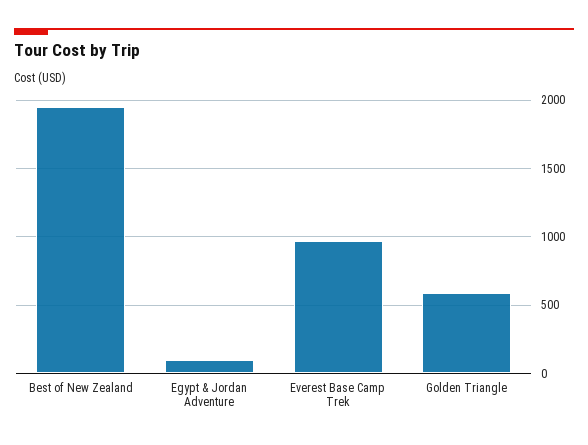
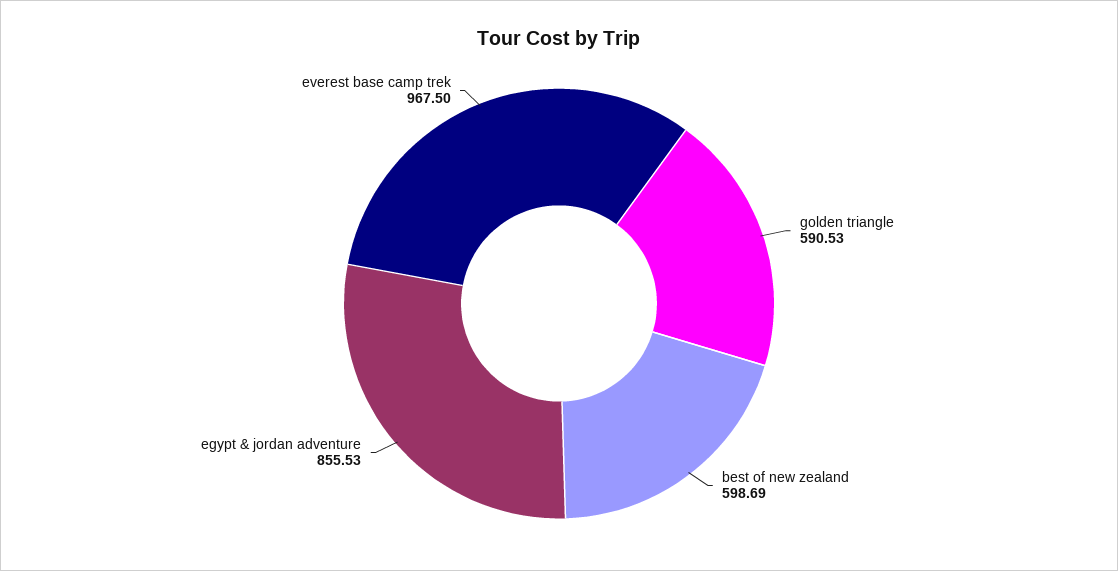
Best of New Zealand: 1950 -> 598.69
Egypt & Jordan Adventure: 100 -> 855.53

